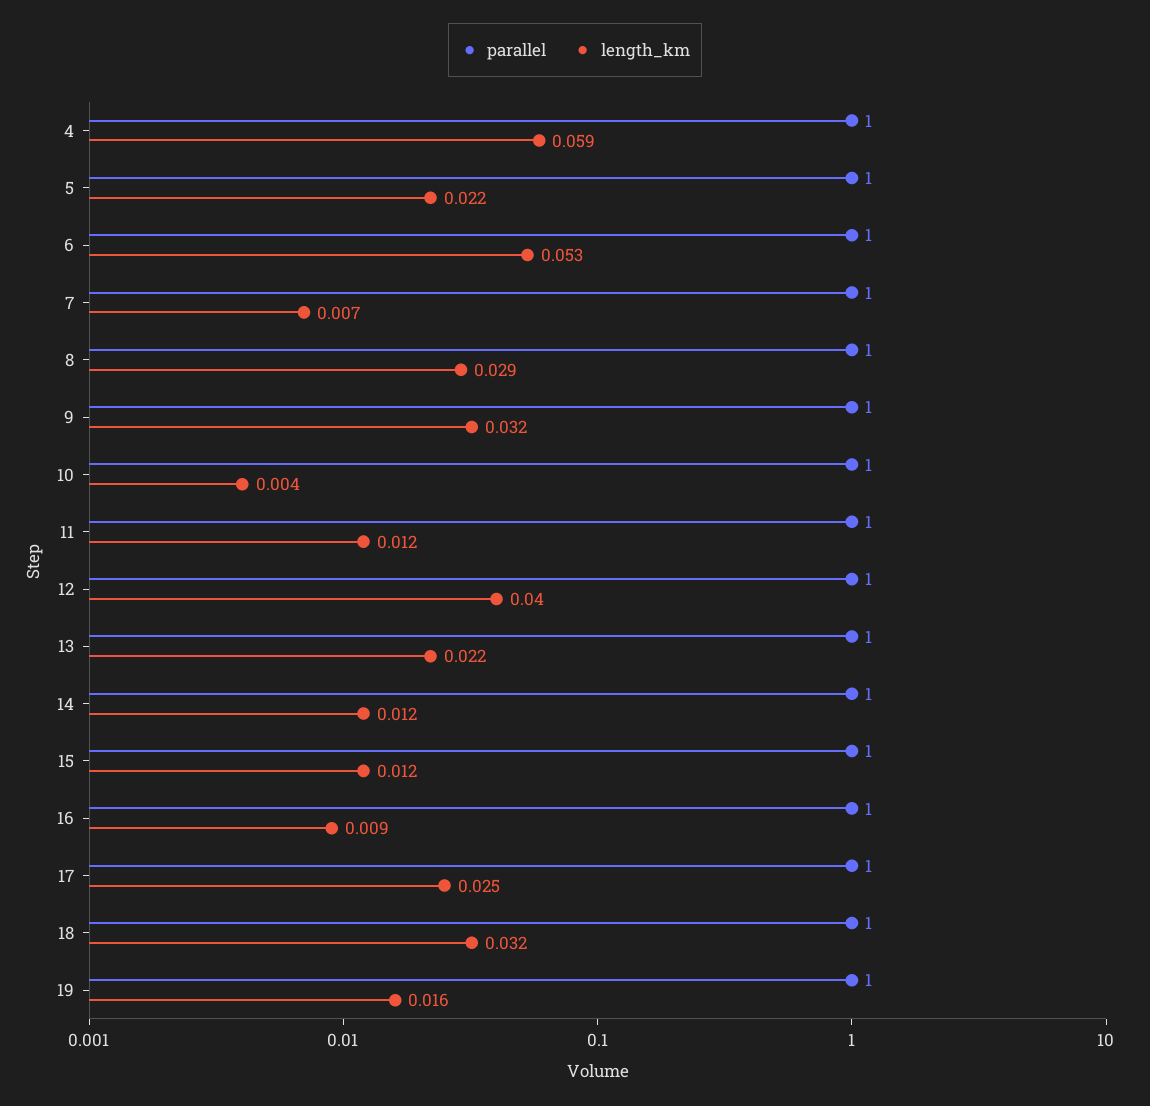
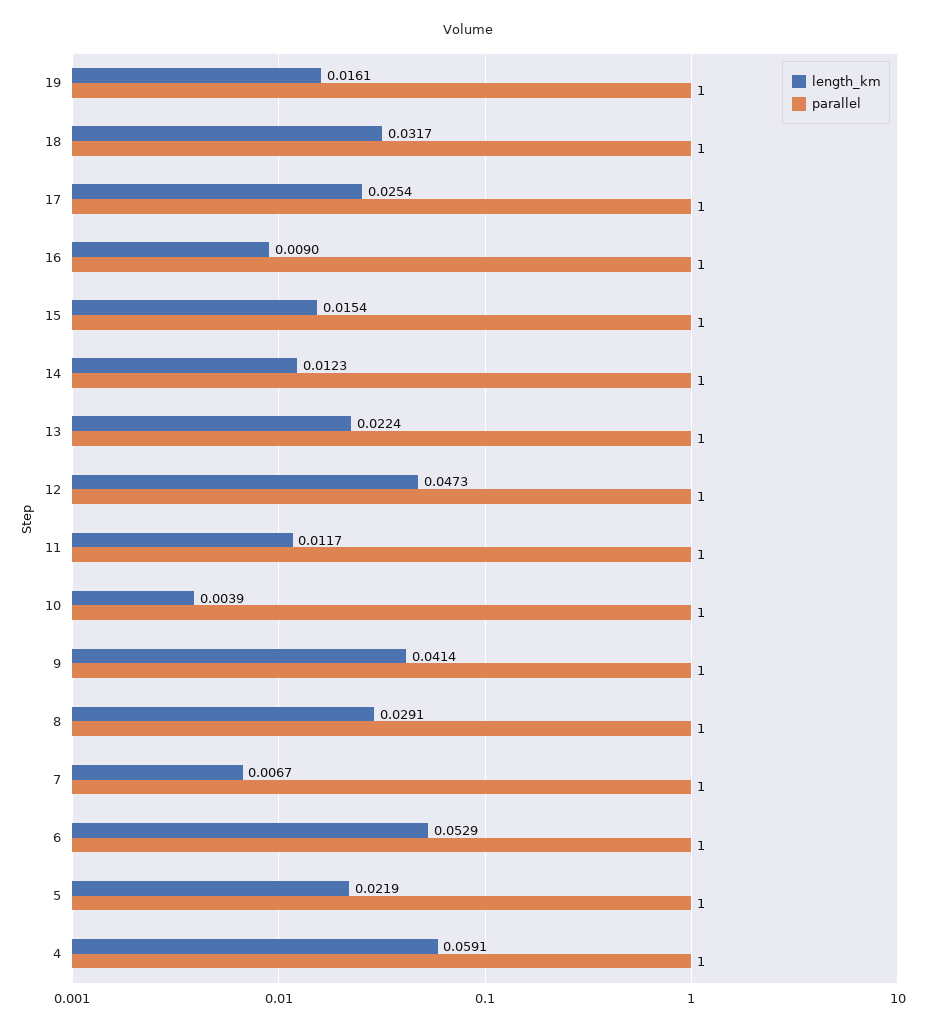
length_km, 9: 0.032 -> 0.0414
length_km, 12: 0.04 -> 0.0473
length_km, 15: 0.012 -> 0.0154

